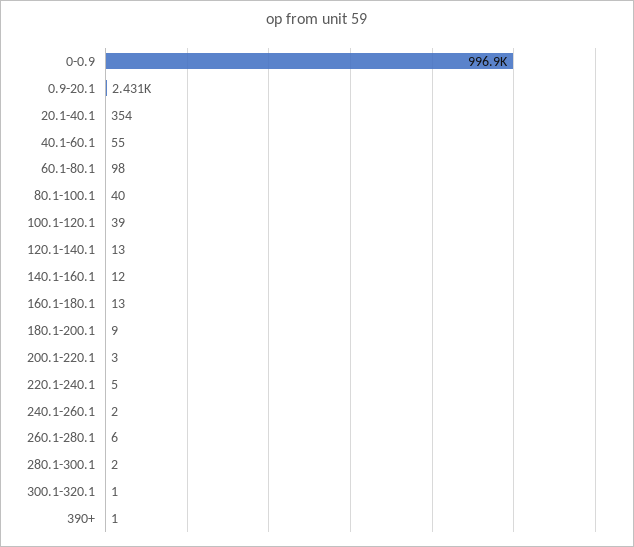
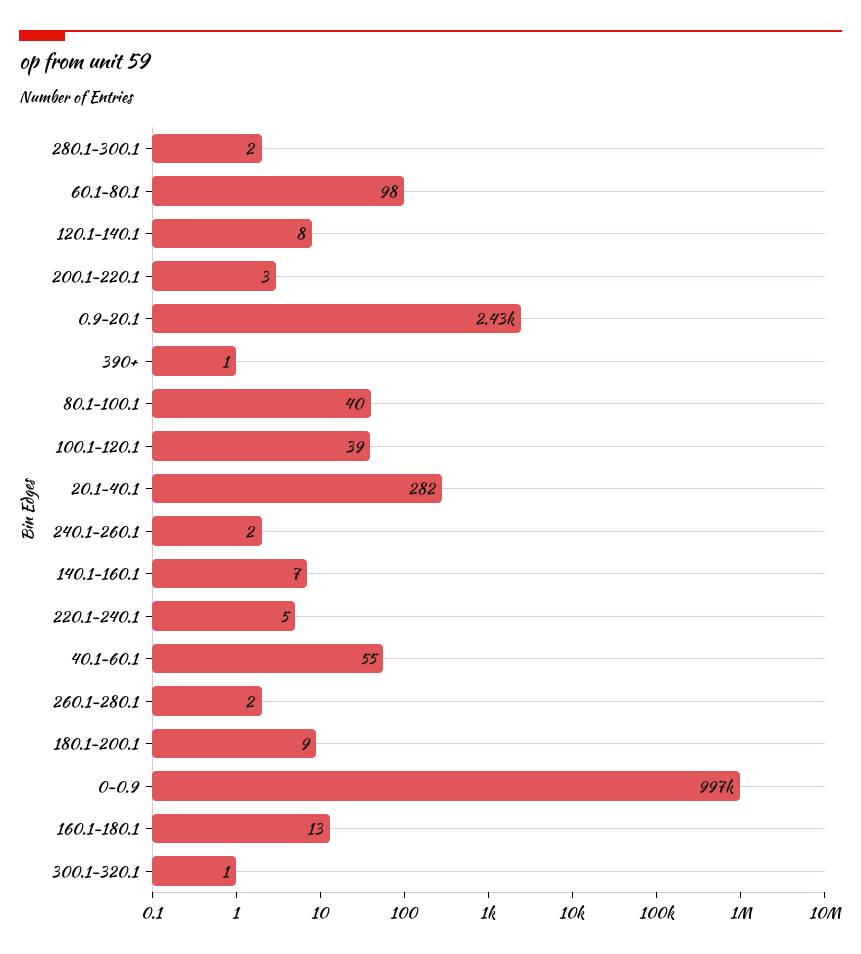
20.1-40.1: 354 -> 282
120.1-140.1: 13 -> 8
140.1-160.1: 12 -> 7
260.1-280.1: 6 -> 2

